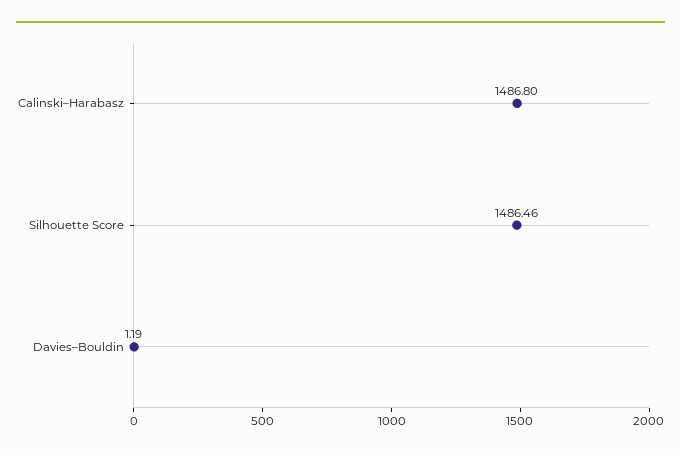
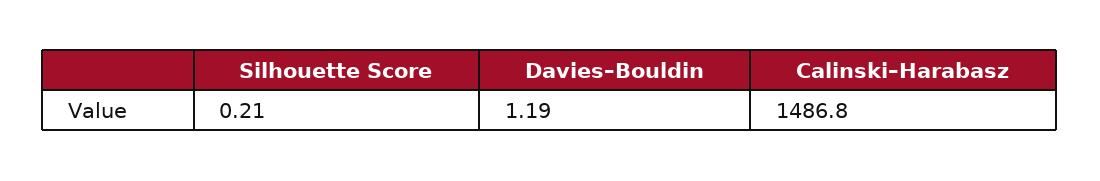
Silhouette Score: 1486.46 -> 0.21

